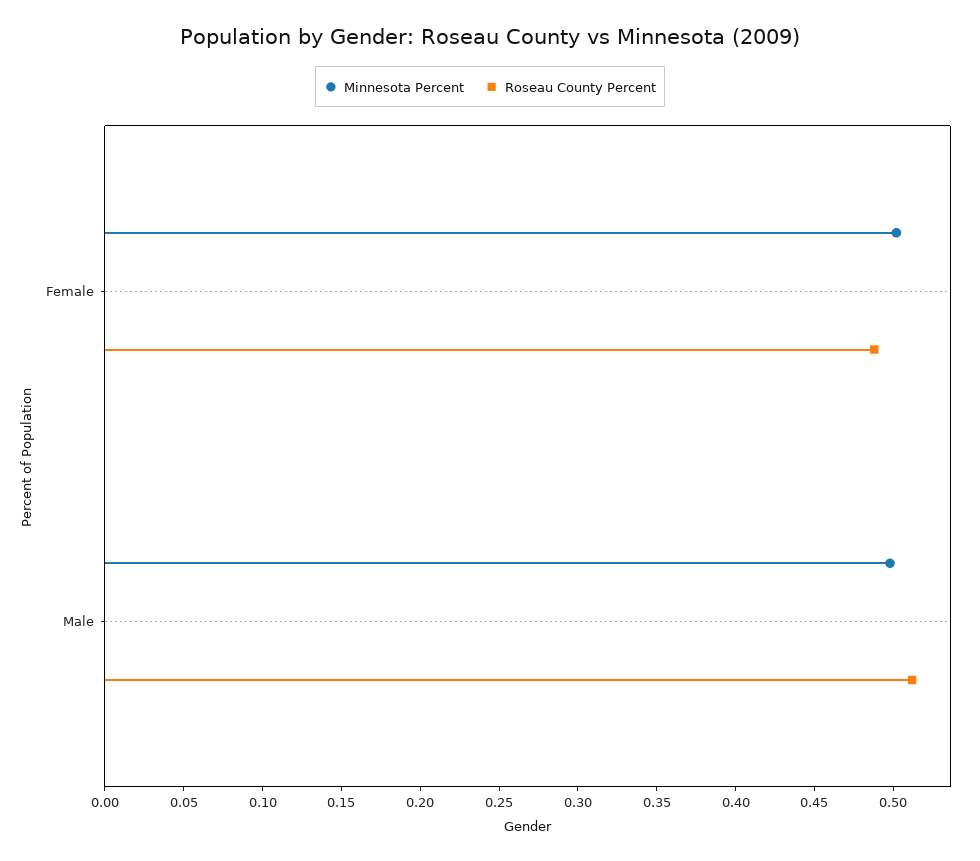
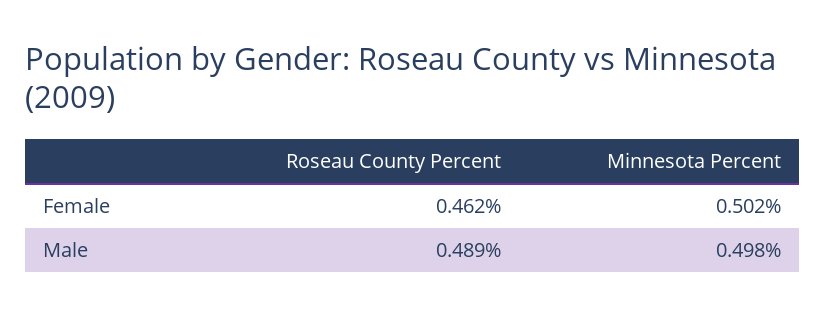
Roseau County Percent, Female: 0.49 -> 0.462
Roseau County Percent, Male: 0.51 -> 0.489

